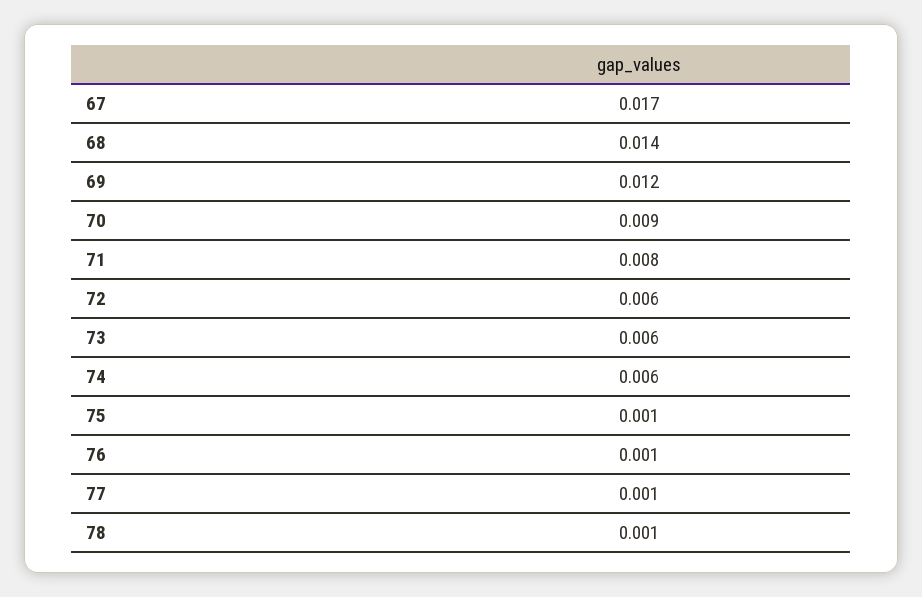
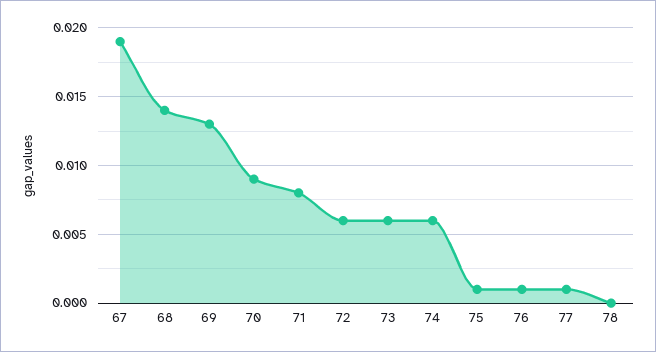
67: 0.017 -> 0.019
69: 0.012 -> 0.013
78: 0.001 -> 0

